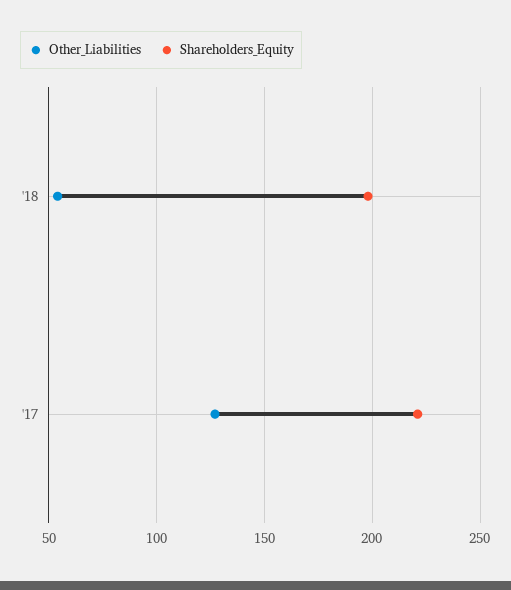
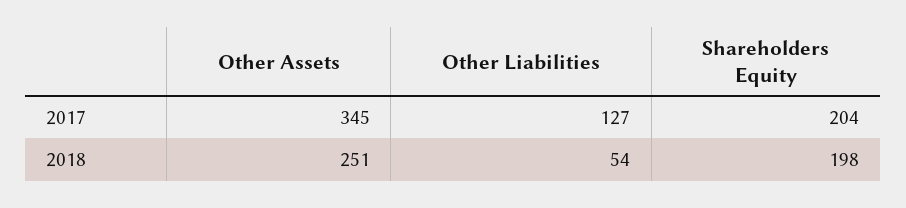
Shareholders_Equity, '17: 220 -> 204
Other Assets, '17: none -> 345
Other Assets, '18: none -> 251

